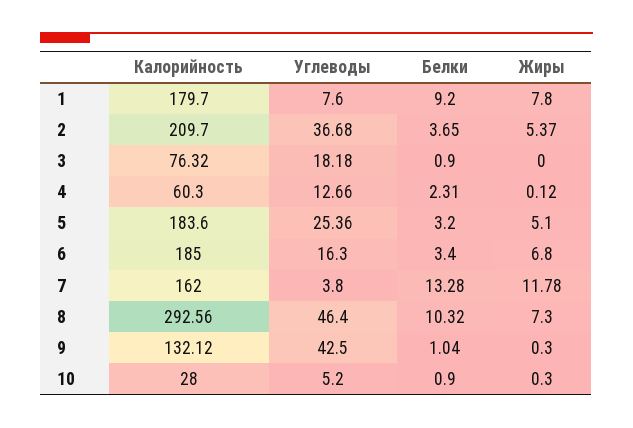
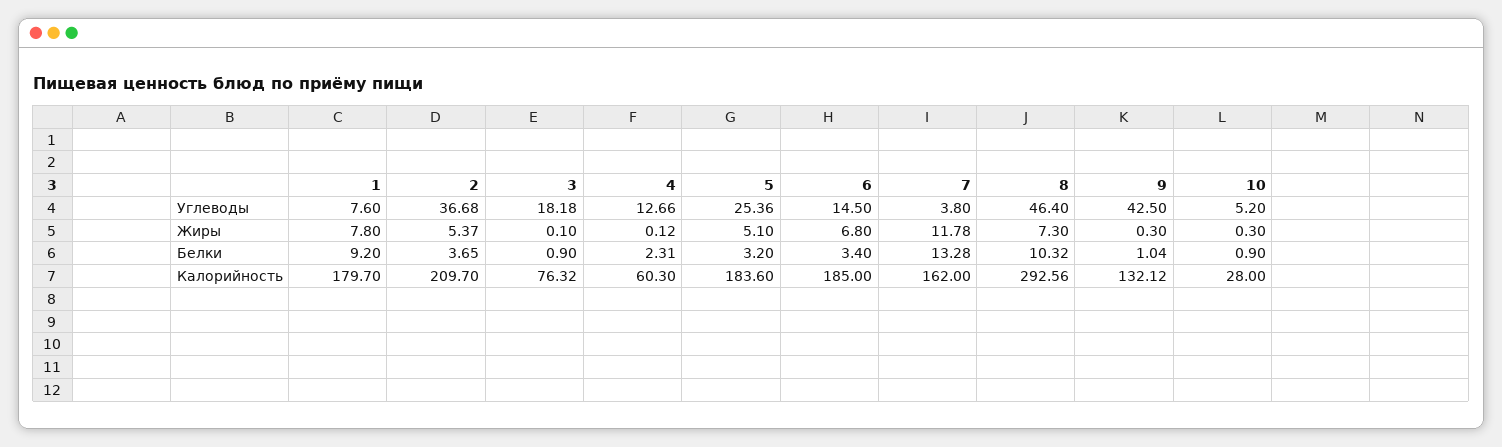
Жиры, 3: 0 -> 0.1
Углеводы, 6: 16.3 -> 14.5

